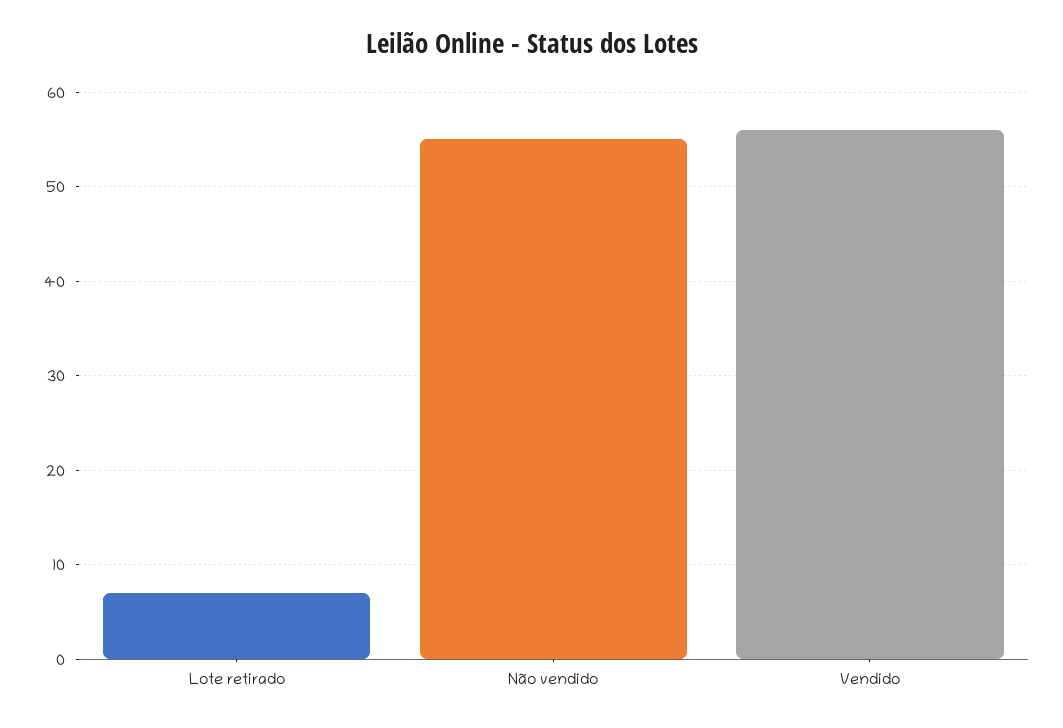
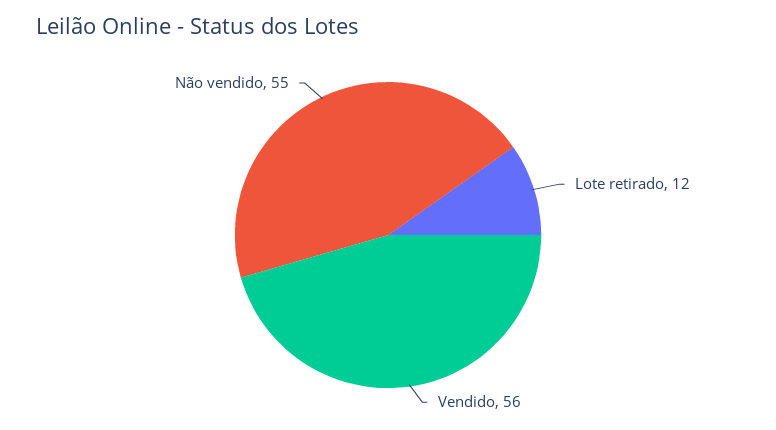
Lote retirado: 7 -> 12

